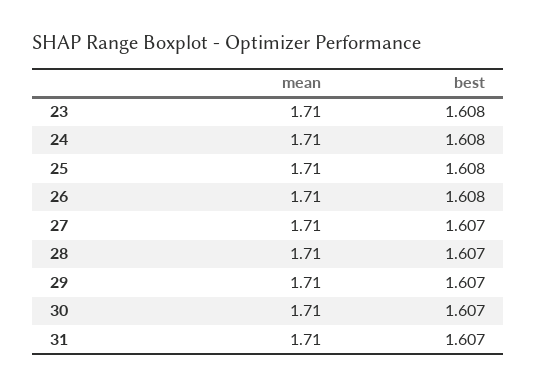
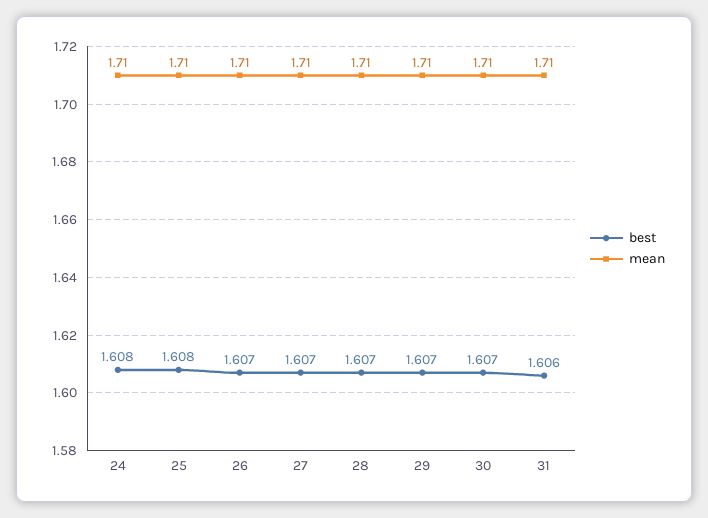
mean, 23: 1.71 -> none
best, 23: 1.608 -> none
best, 26: 1.608 -> 1.607
best, 31: 1.607 -> 1.606

